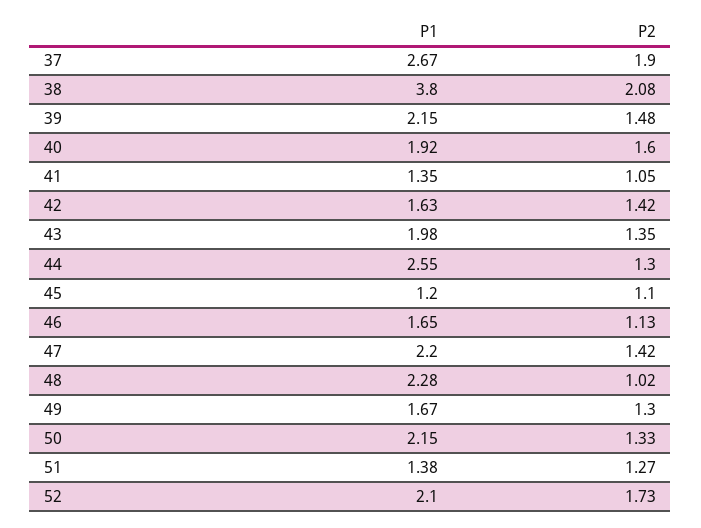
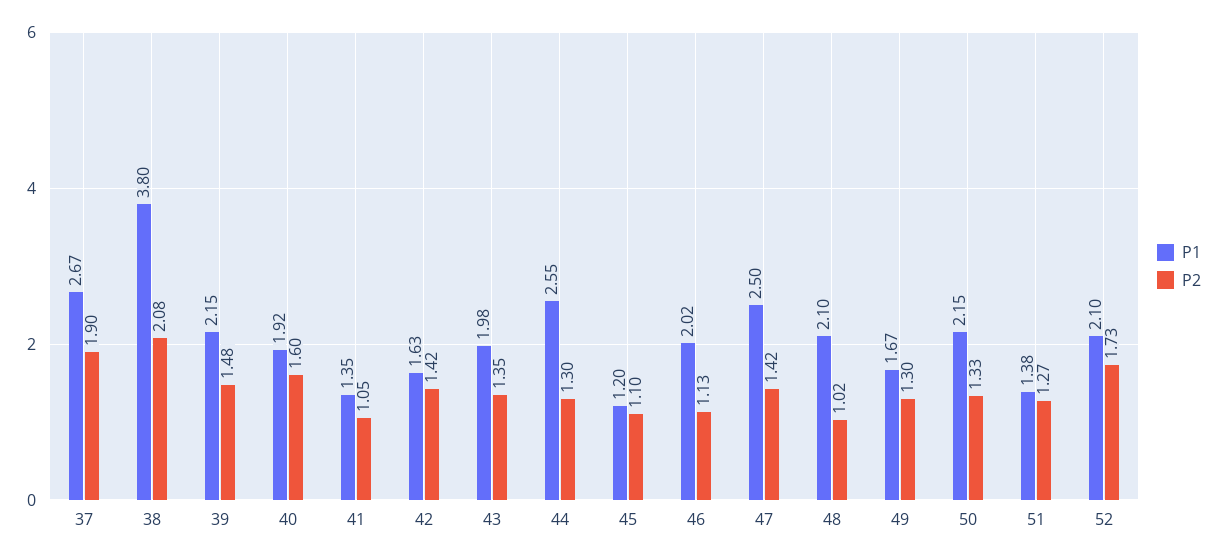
P1, 46: 1.65 -> 2.02
P1, 47: 2.2 -> 2.5
P1, 48: 2.28 -> 2.1

